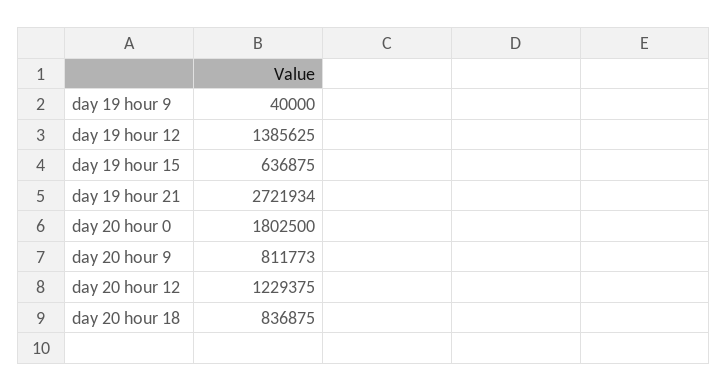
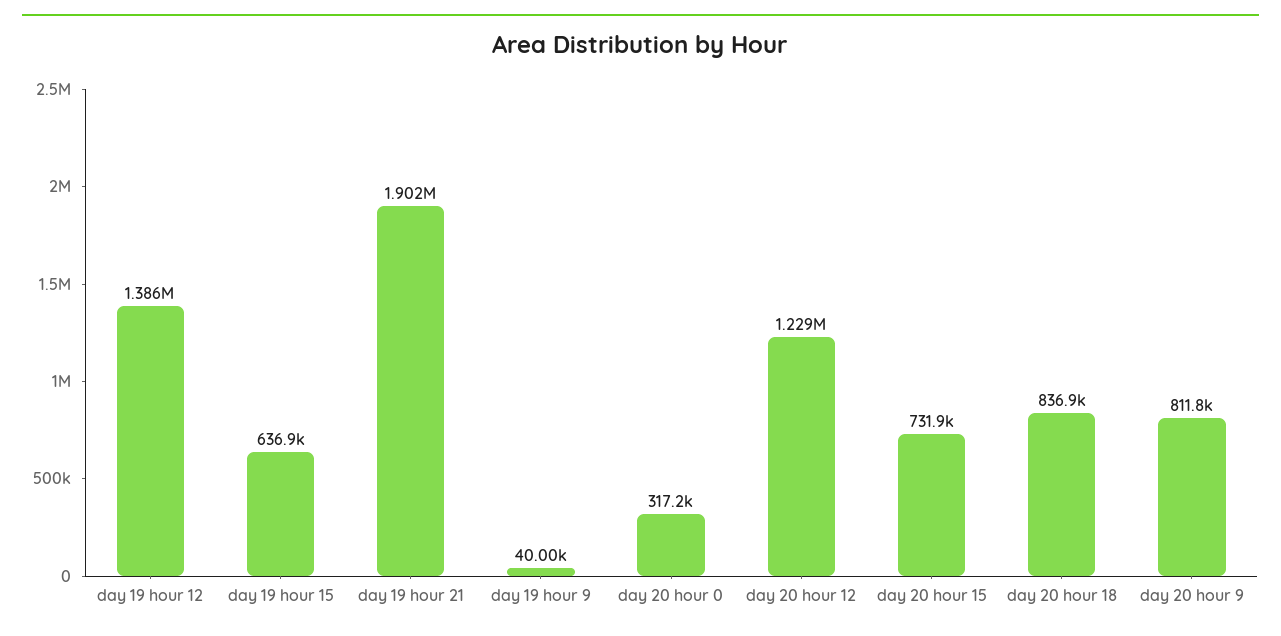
day 19 hour 21: 2721934 -> 1902000
day 20 hour 0: 1802500 -> 317200
day 20 hour 15: none -> 731900

